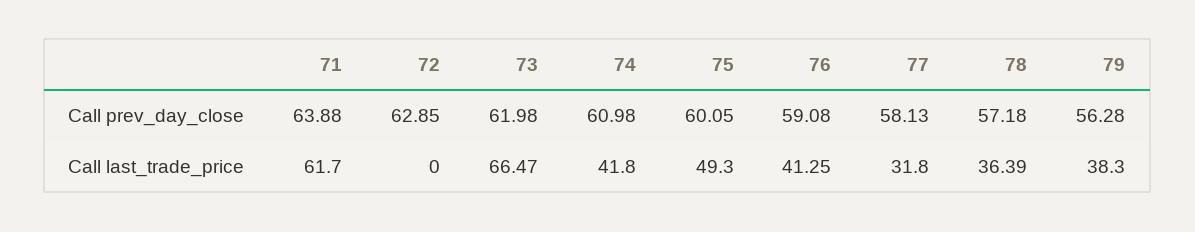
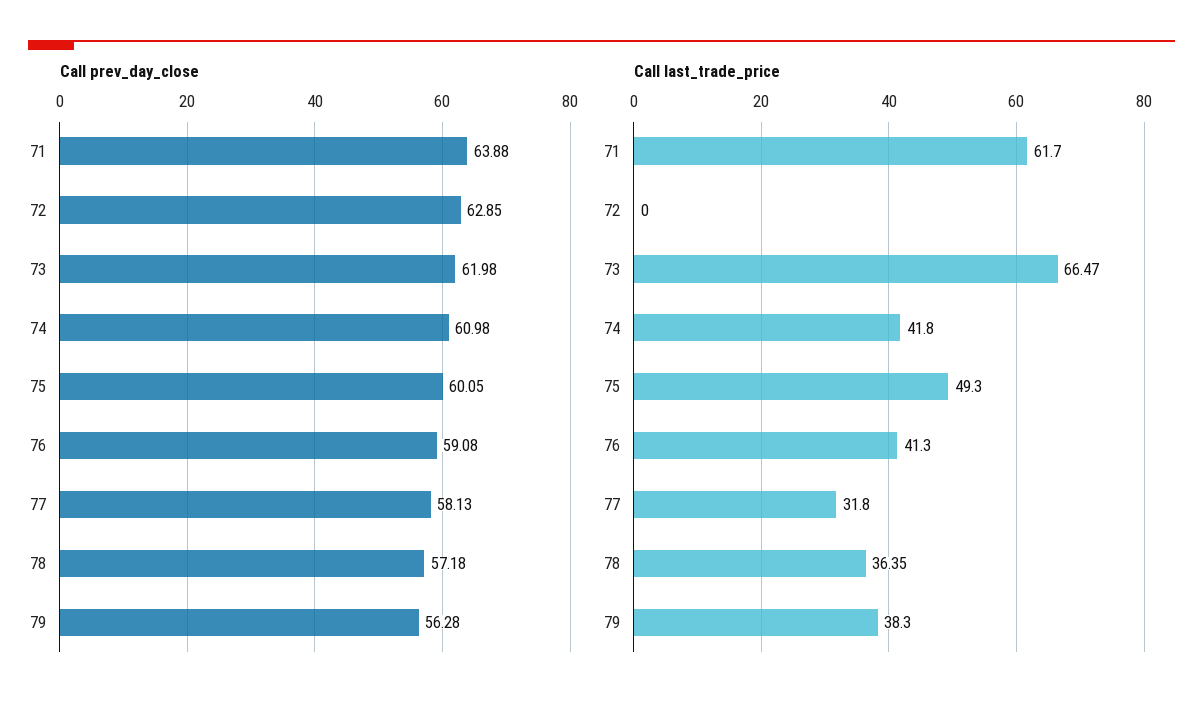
Call last_trade_price, 76: 41.25 -> 41.3
Call last_trade_price, 78: 36.39 -> 36.35

